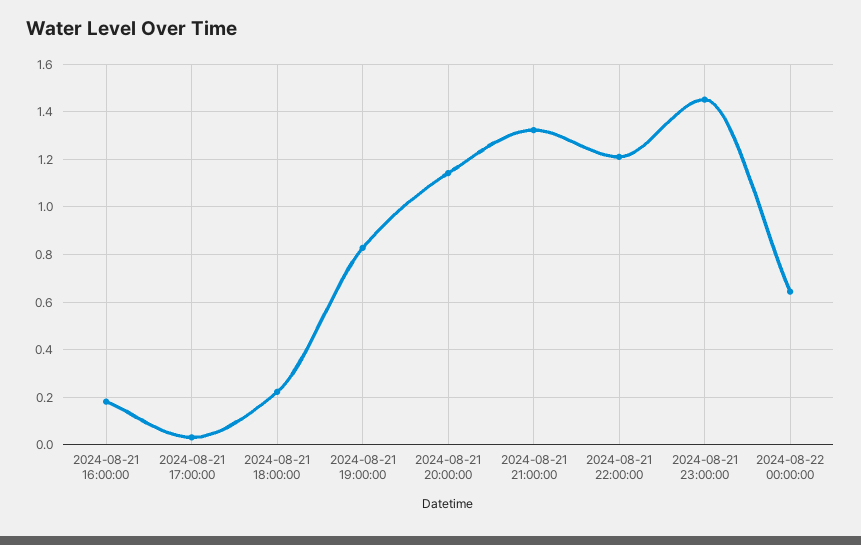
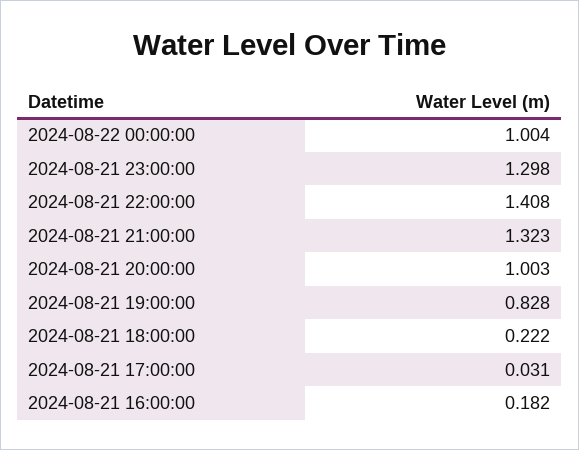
2024-08-21 20:00:00: 1.15 -> 1.003
2024-08-21 22:00:00: 1.2 -> 1.408
2024-08-21 23:00:00: 1.45 -> 1.298
2024-08-22 00:00:00: 0.65 -> 1.004

